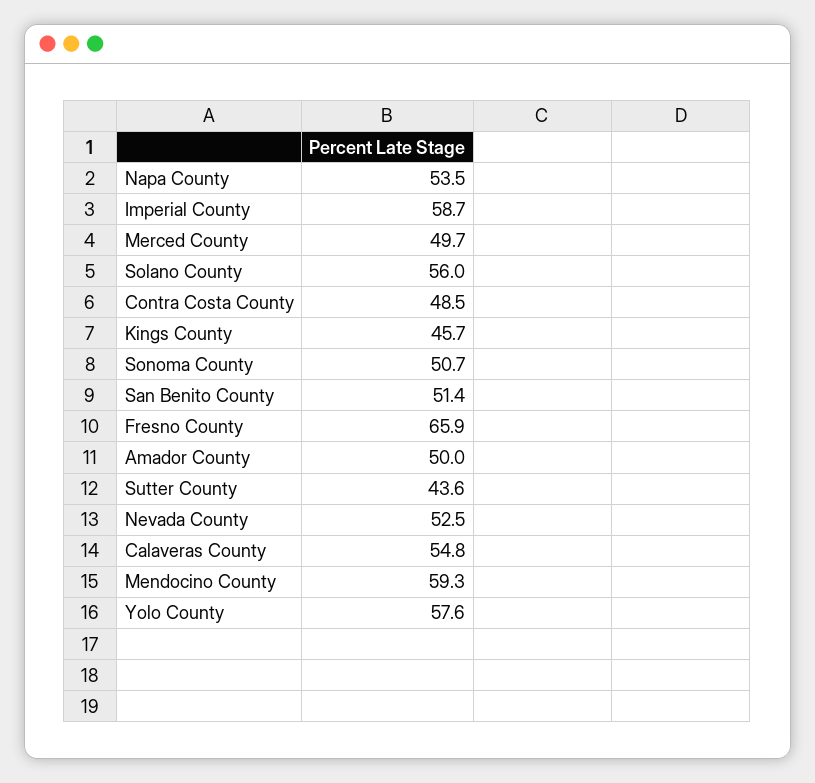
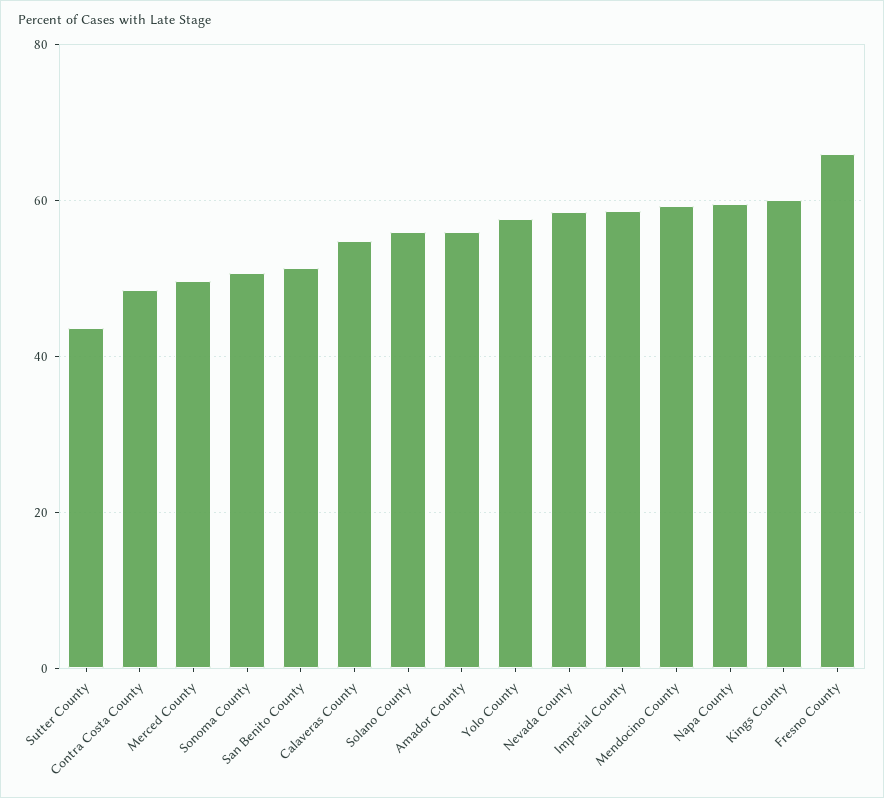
Napa County: 53.5 -> 60
Kings County: 45.7 -> 60
Amador County: 50 -> 56
Nevada County: 52.5 -> 58

